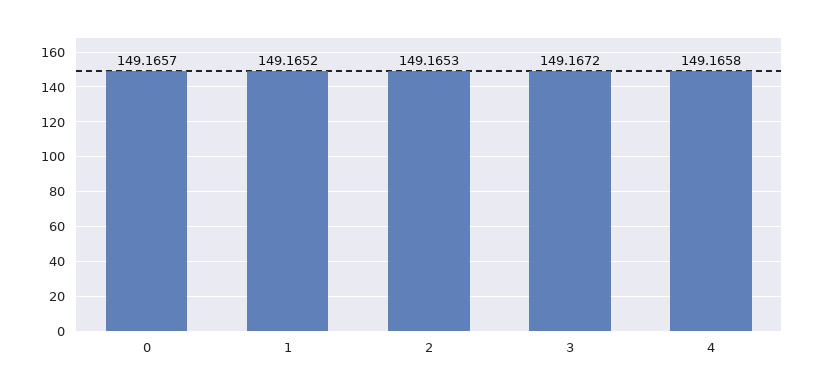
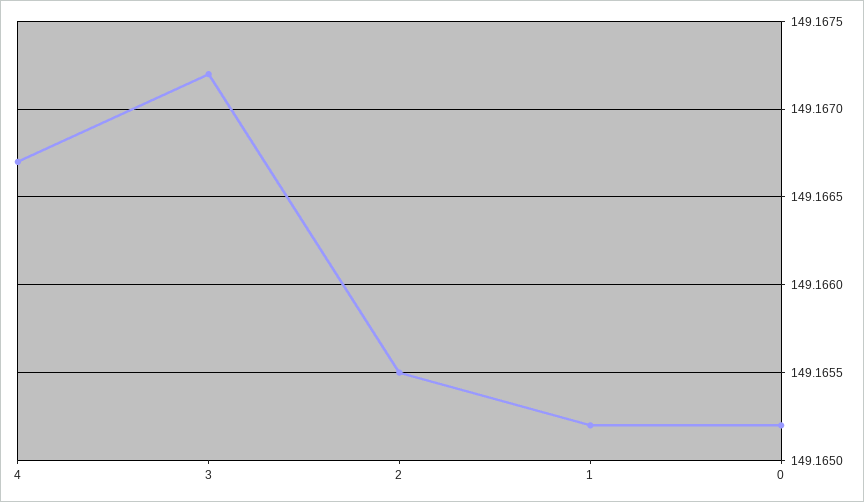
0: 149.1657 -> 149.1652
2: 149.1653 -> 149.1655
4: 149.1658 -> 149.1667

